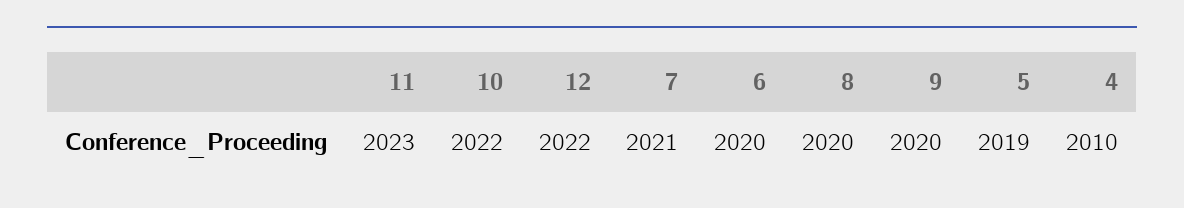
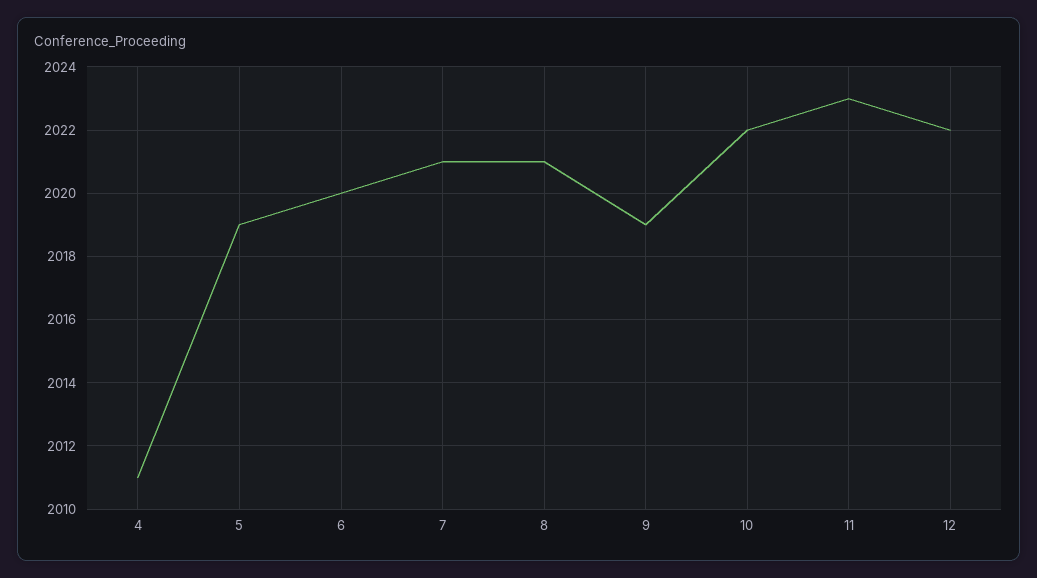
8: 2020 -> 2021
9: 2020 -> 2019
4: 2010 -> 2011

